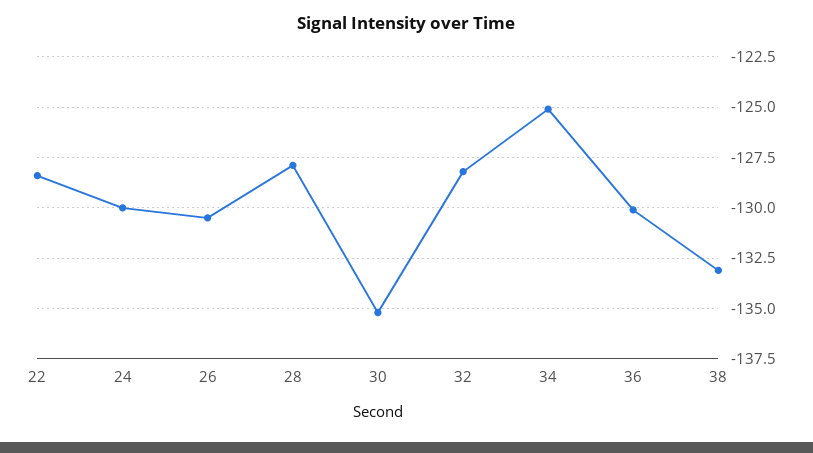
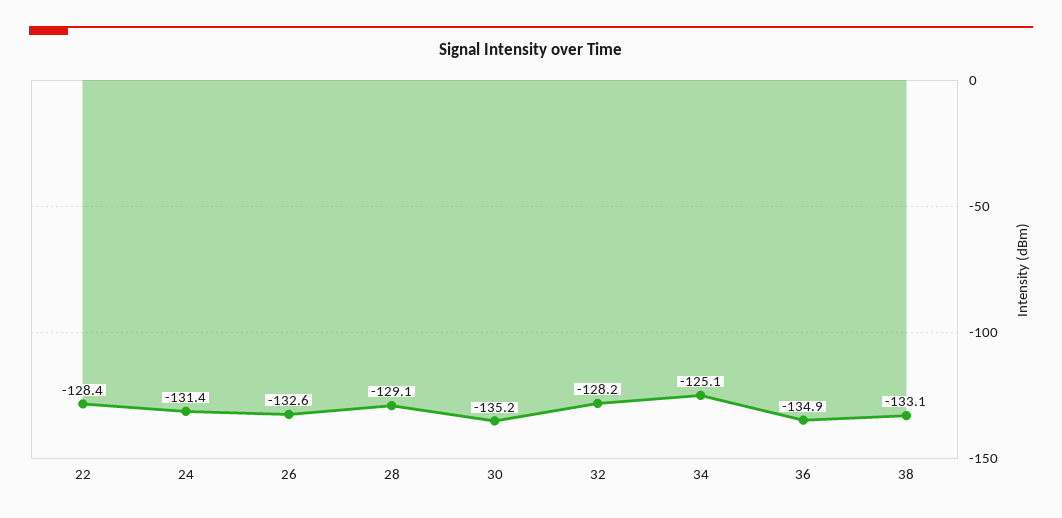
24: -130 -> -131.4
26: -130.5 -> -132.6
28: -128 -> -129.1
36: -130 -> -134.9

